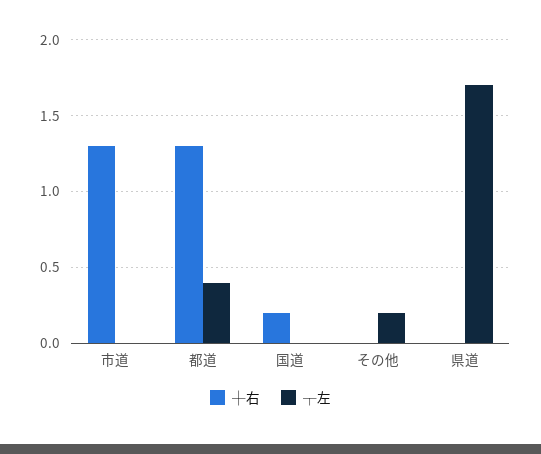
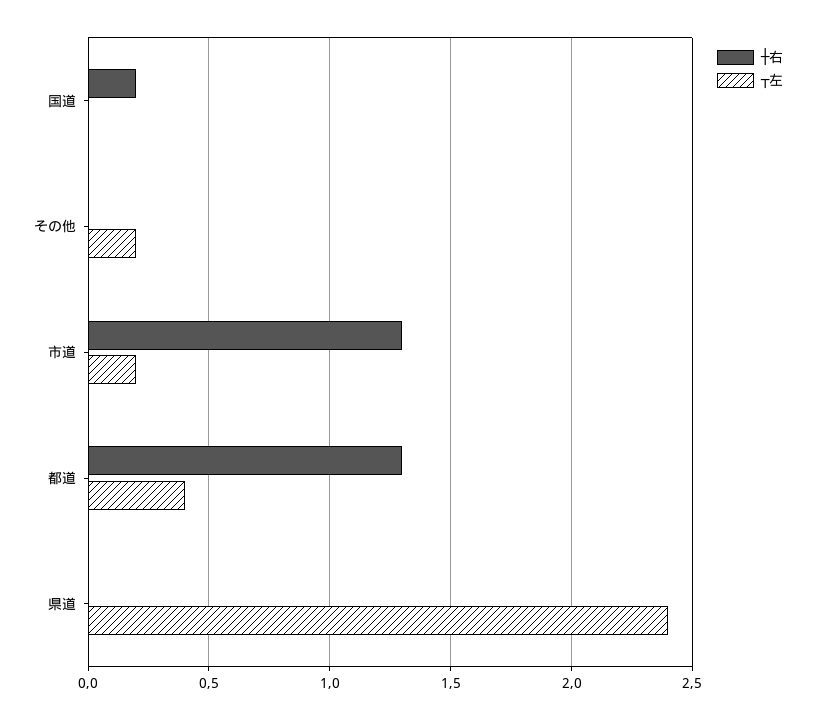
┬左, 市道: 0 -> 0.2
┬左, 県道: 1.7 -> 2.4

